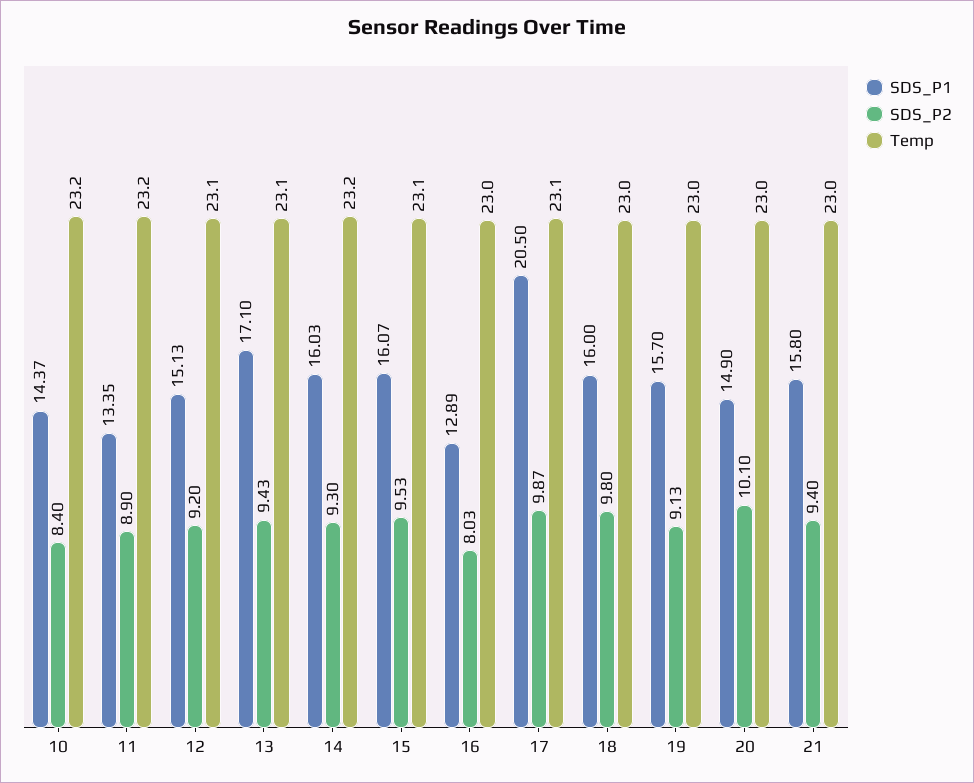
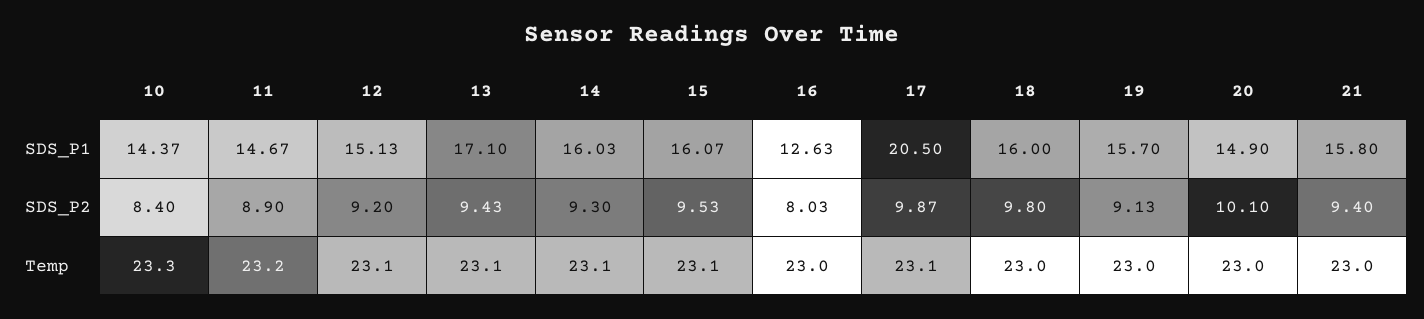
Temp, 10: 23.2 -> 23.3
SDS_P1, 11: 13.35 -> 14.67
Temp, 14: 23.2 -> 23.1
SDS_P1, 16: 12.89 -> 12.63

